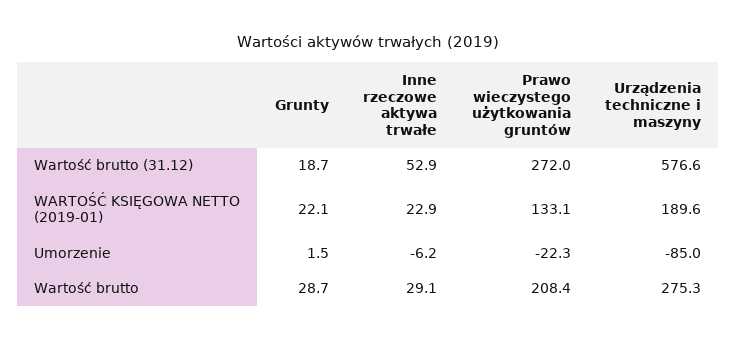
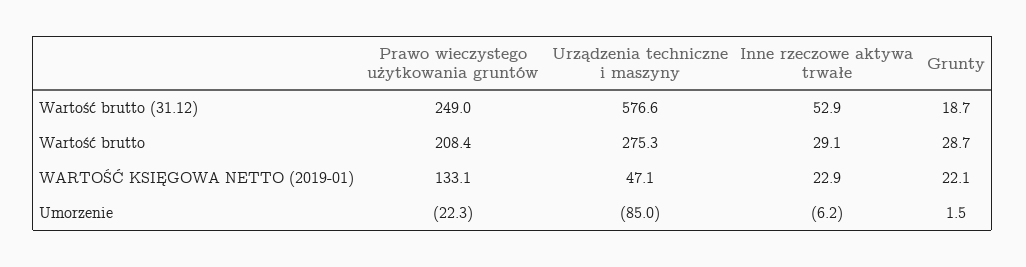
Prawo wieczystego użytkowania gruntów, Wartość brutto (31.12): 272 -> 249
Urządzenia techniczne i maszyny, WARTOŚĆ KSIĘGOWA NETTO (2019-01): 189.6 -> 47.1

